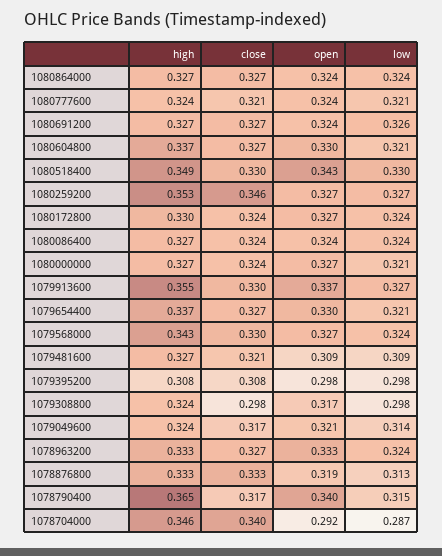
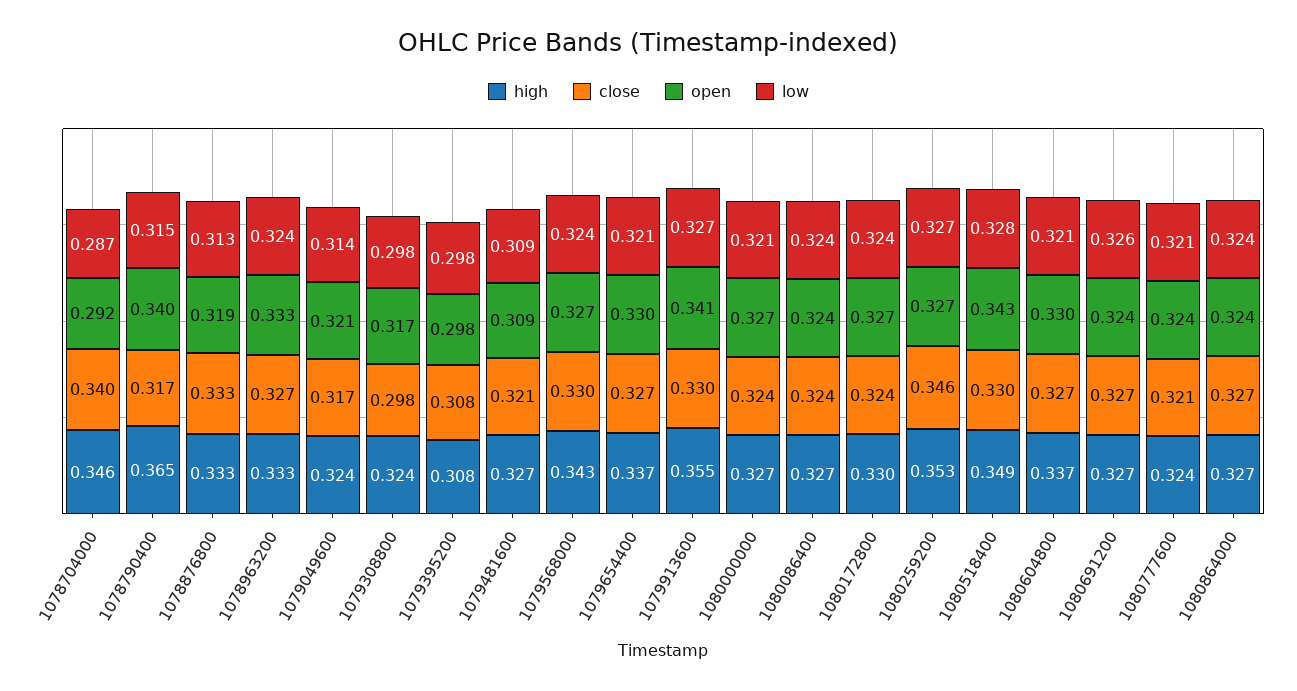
low, 1080518400: 0.33 -> 0.328
open, 1079913600: 0.337 -> 0.341

